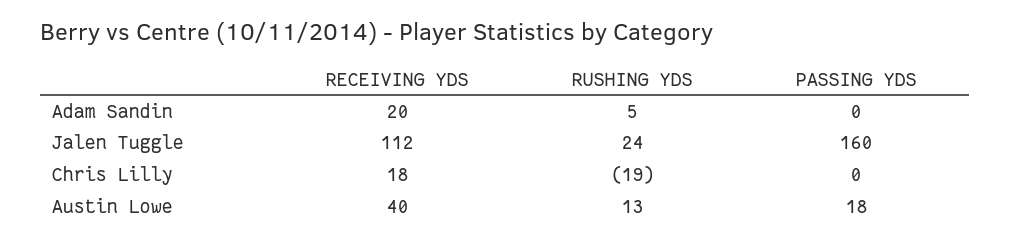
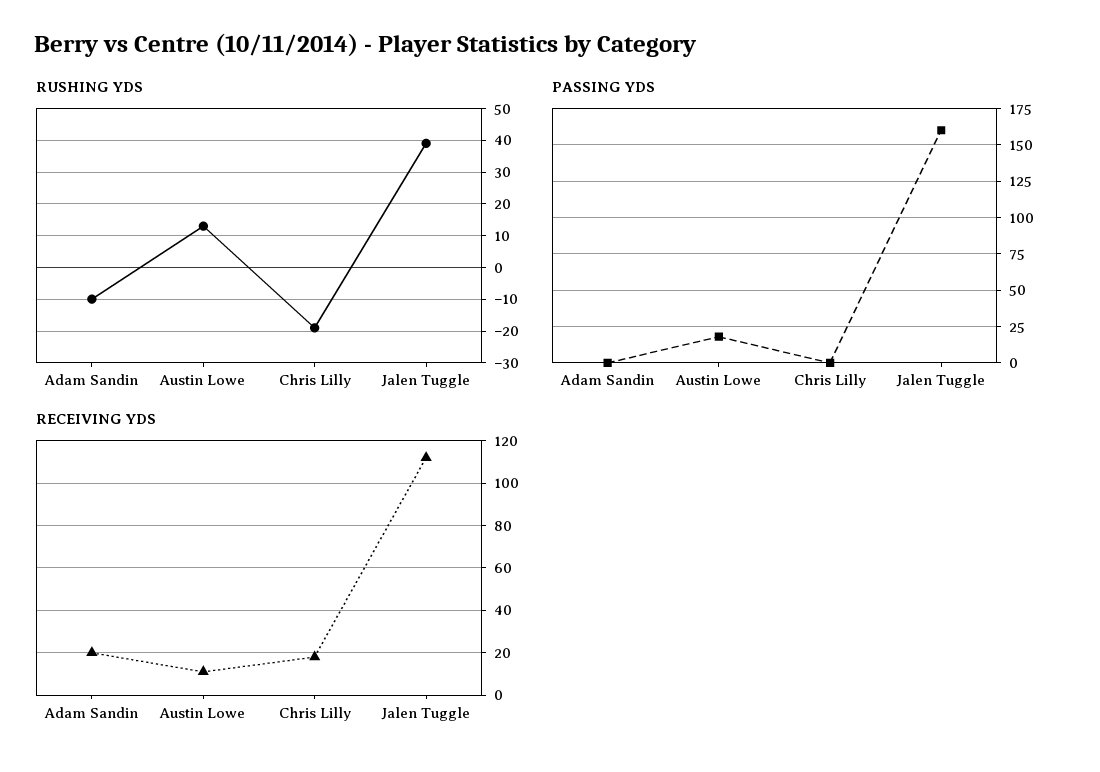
RUSHING YDS, Adam Sandin: 5 -> -10
RUSHING YDS, Jalen Tuggle: 24 -> 40
RECEIVING YDS, Austin Lowe: 40 -> 10

